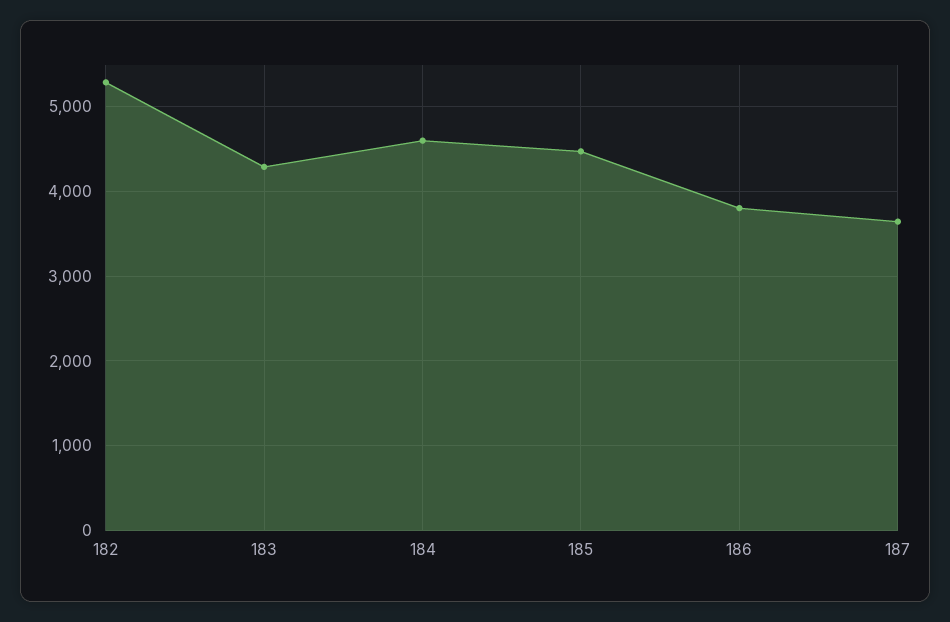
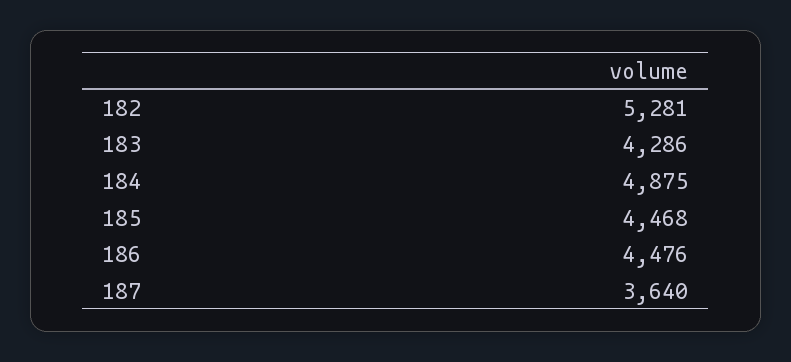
184: 4600 -> 4875
186: 3800 -> 4476

